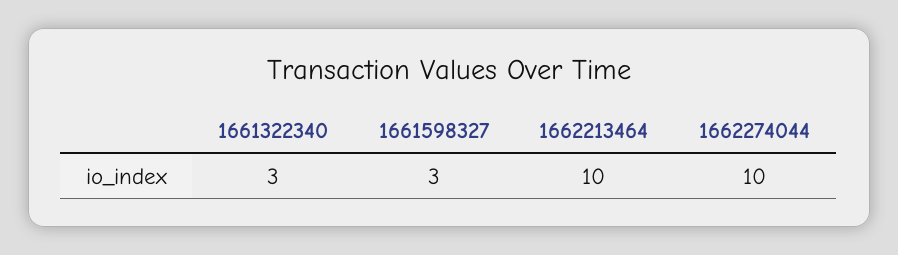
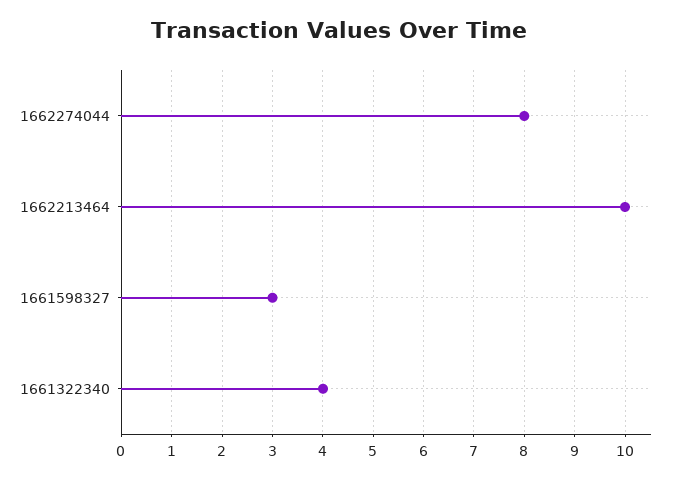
1661322340: 3 -> 4
1662274044: 10 -> 8

